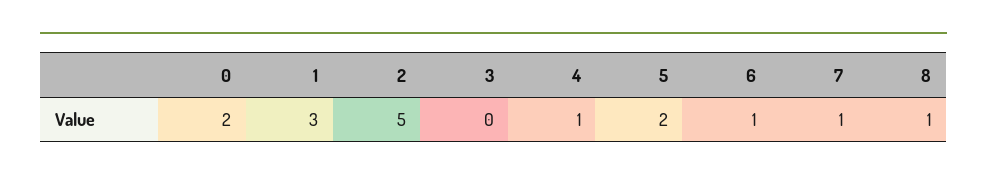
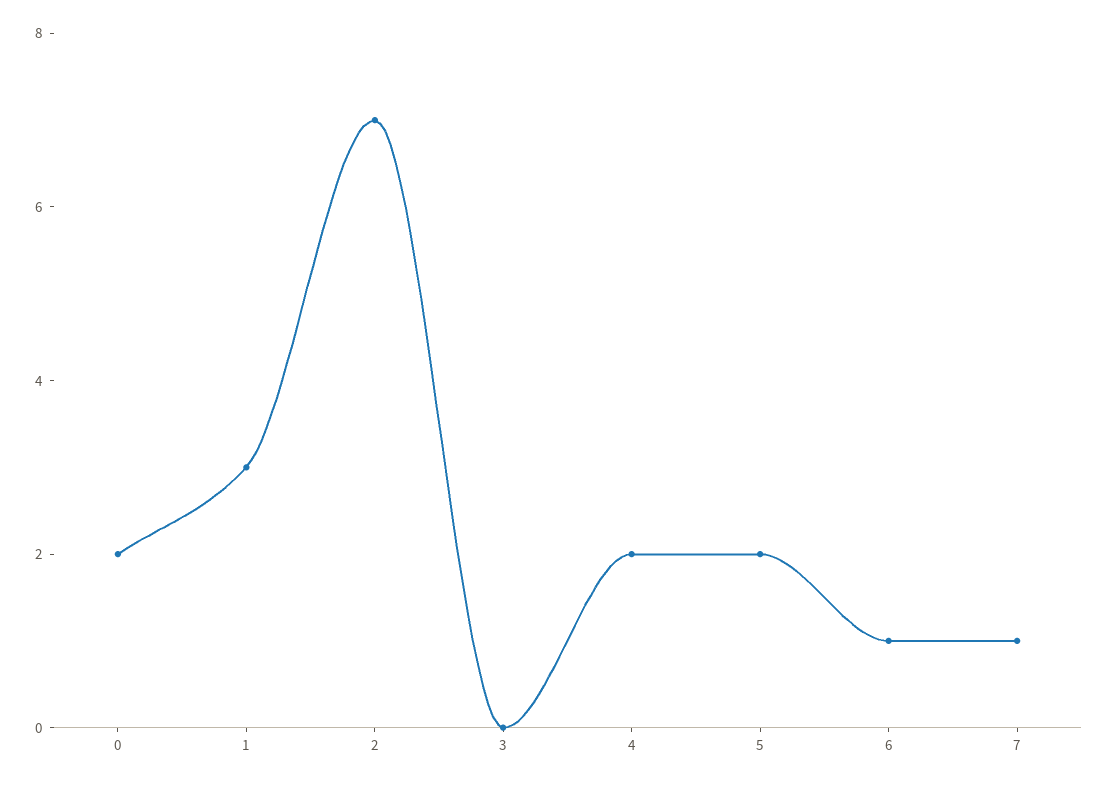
2: 5 -> 7
4: 1 -> 2
8: 1 -> none

